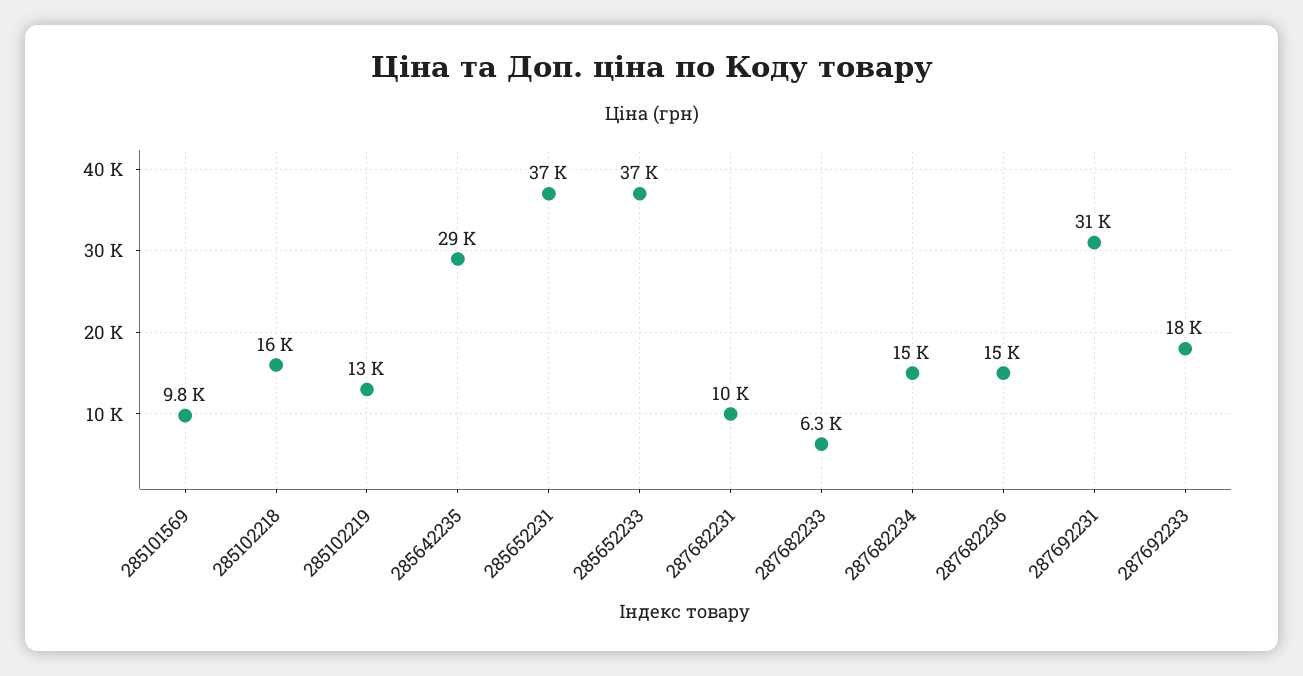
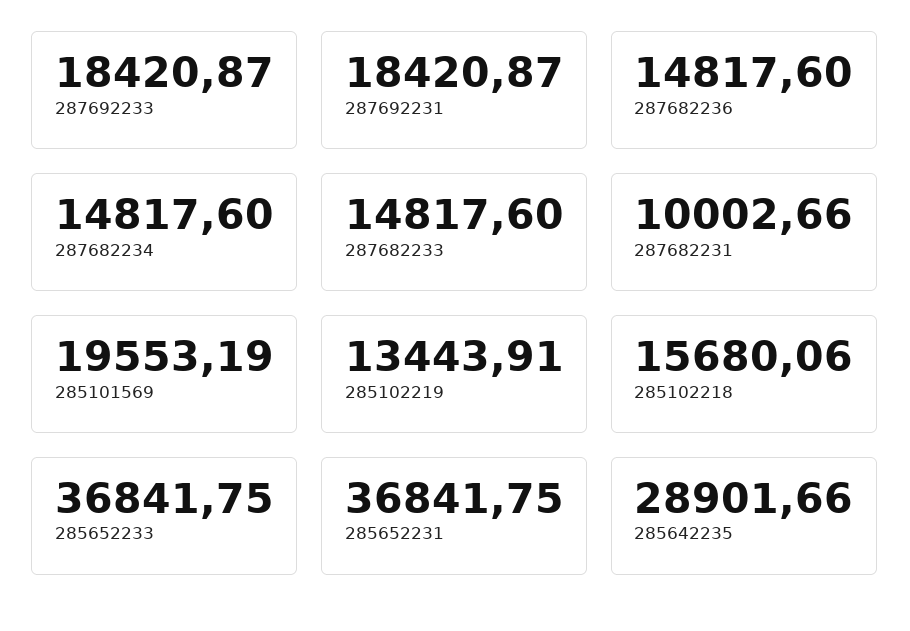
285101569: 9800 -> 19553.19
287682233: 6300 -> 14817.6
287692231: 31000 -> 18420.87

